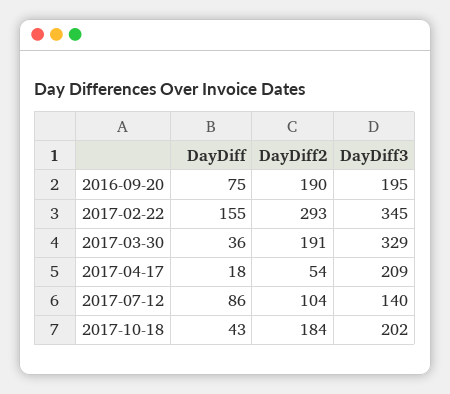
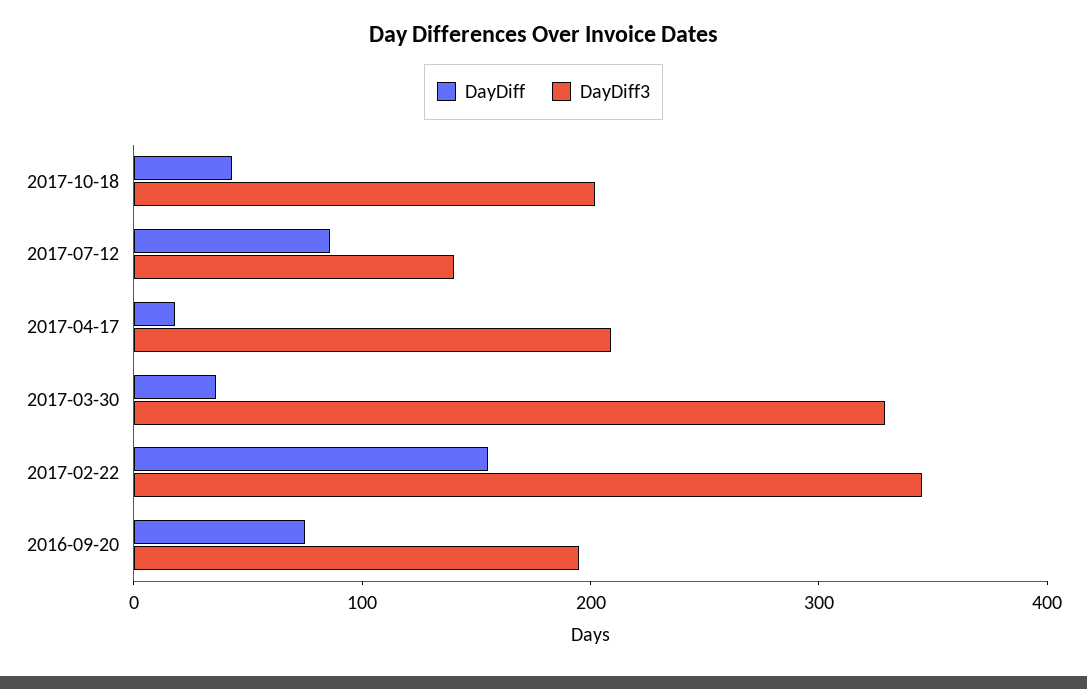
DayDiff2, 2016-09-20: 190 -> none
DayDiff2, 2017-02-22: 293 -> none
DayDiff2, 2017-03-30: 191 -> none
DayDiff2, 2017-04-17: 54 -> none
DayDiff2, 2017-07-12: 104 -> none
DayDiff2, 2017-10-18: 184 -> none

